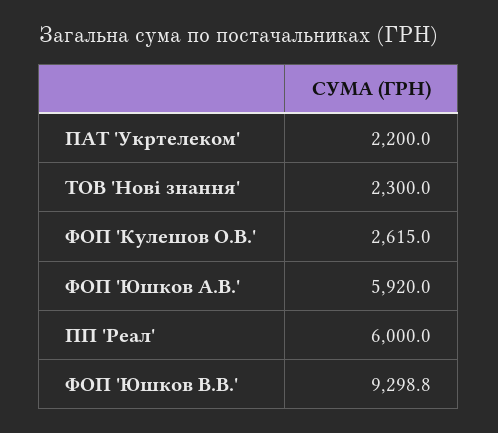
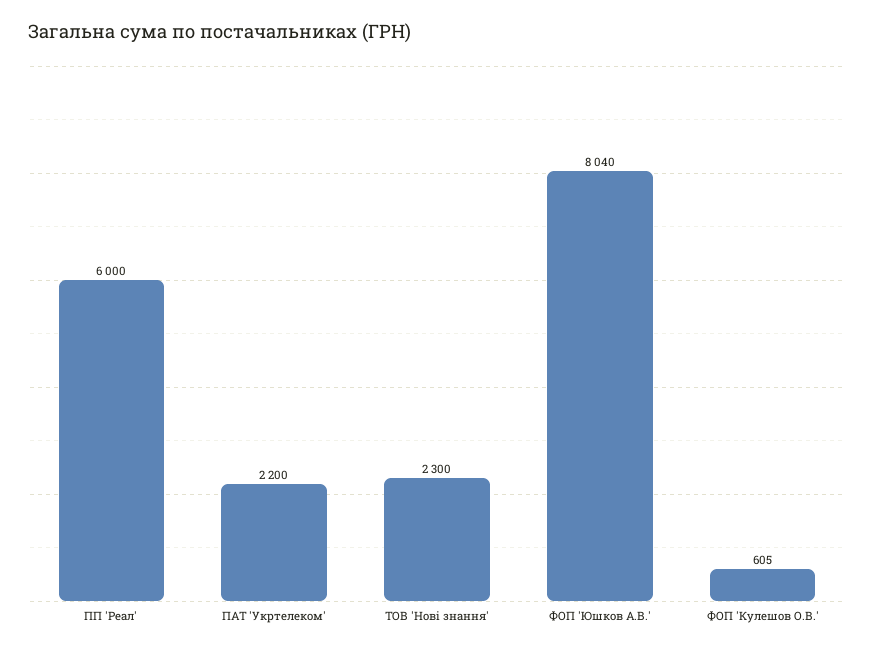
ФОП 'Кулешов О.В.': 2615 -> 605
ФОП 'Юшков А.В.': 5920 -> 8040
ФОП 'Юшков В.В.': 9298.8 -> none

